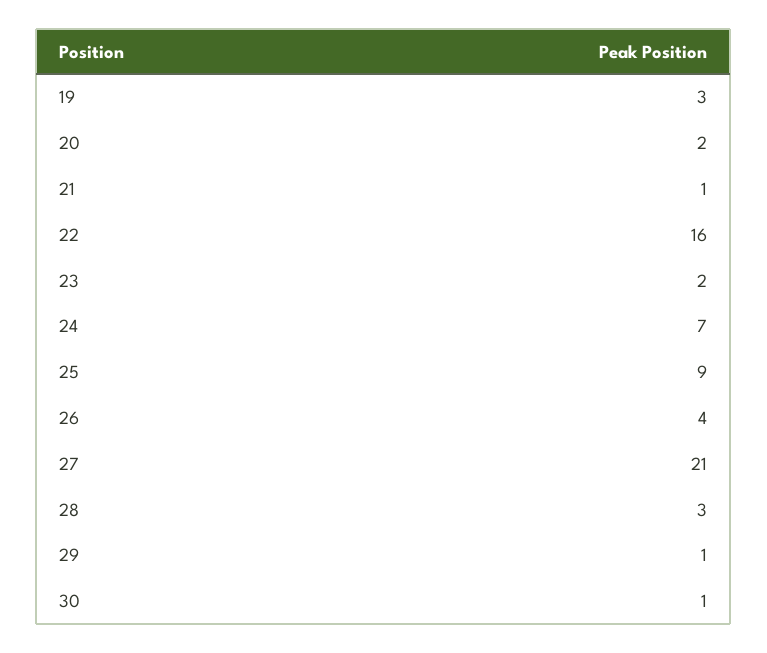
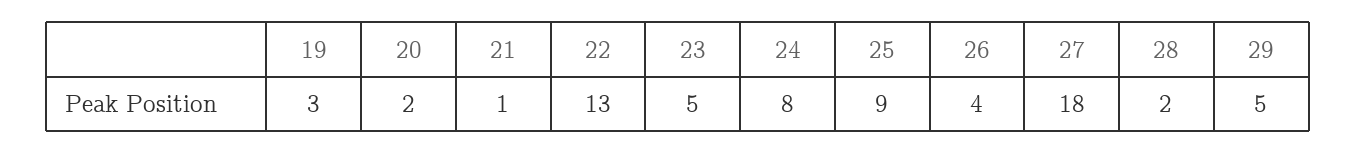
22: 16 -> 13
23: 2 -> 5
24: 7 -> 8
27: 21 -> 18
28: 3 -> 2
29: 1 -> 5
30: 1 -> none

